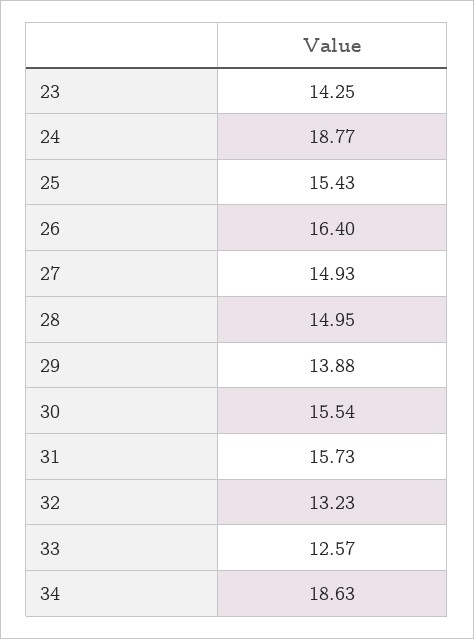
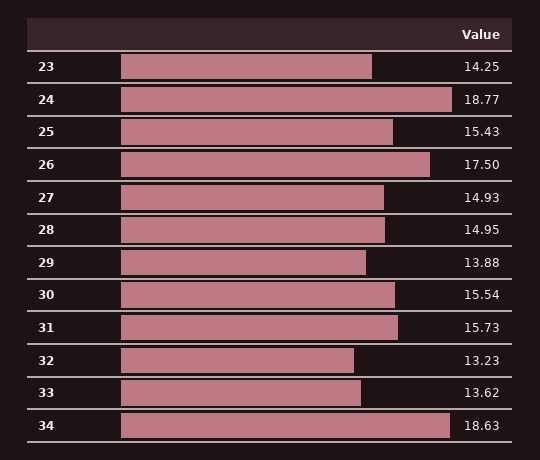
26: 16.4 -> 17.5
33: 12.57 -> 13.62

